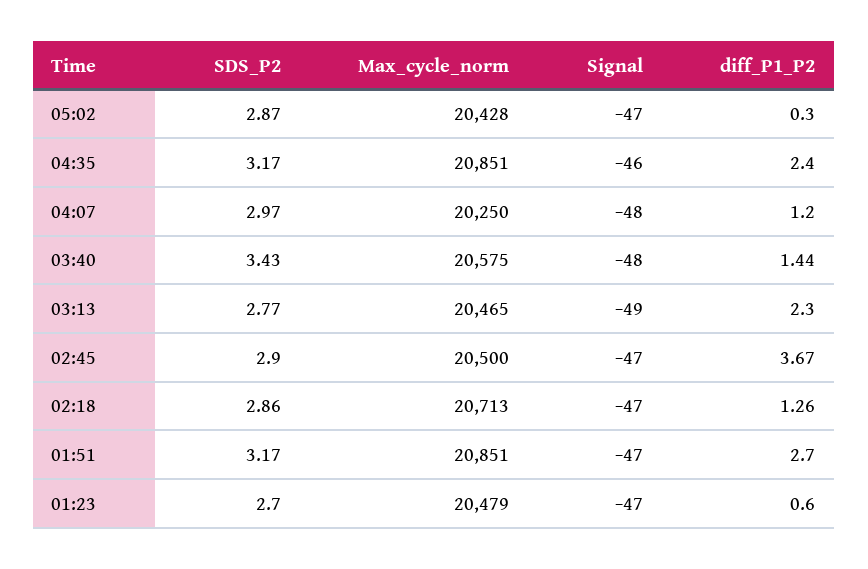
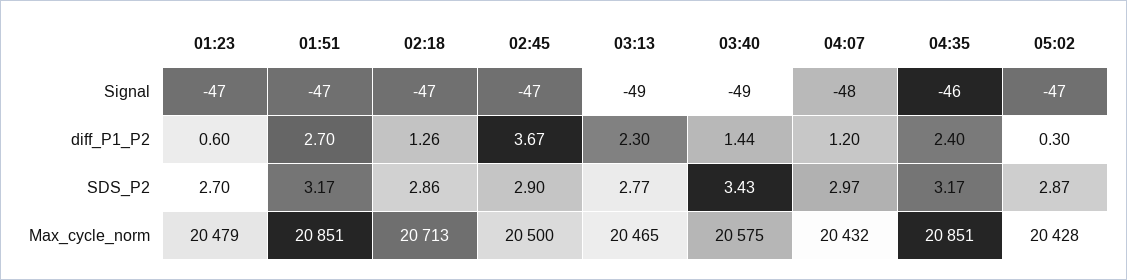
Max_cycle_norm, 04:07: 20250 -> 20432
Signal, 03:40: -48 -> -49

